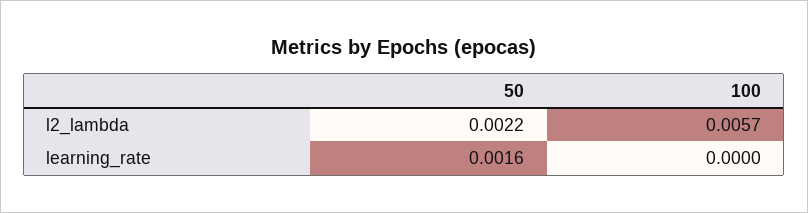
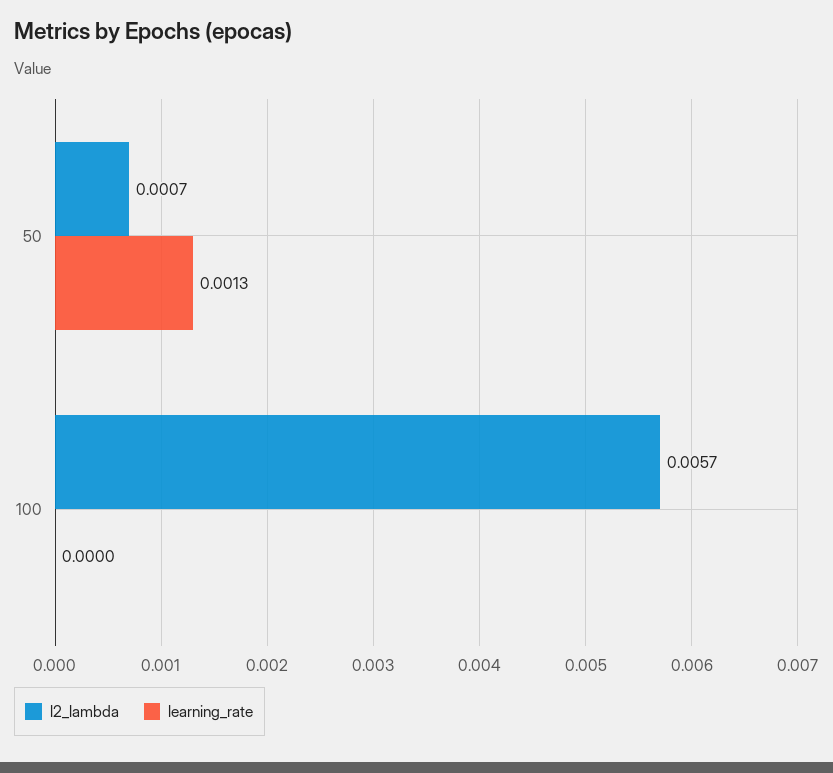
l2_lambda, 50: 0.0022 -> 0.0007
learning_rate, 50: 0.0016 -> 0.0013

